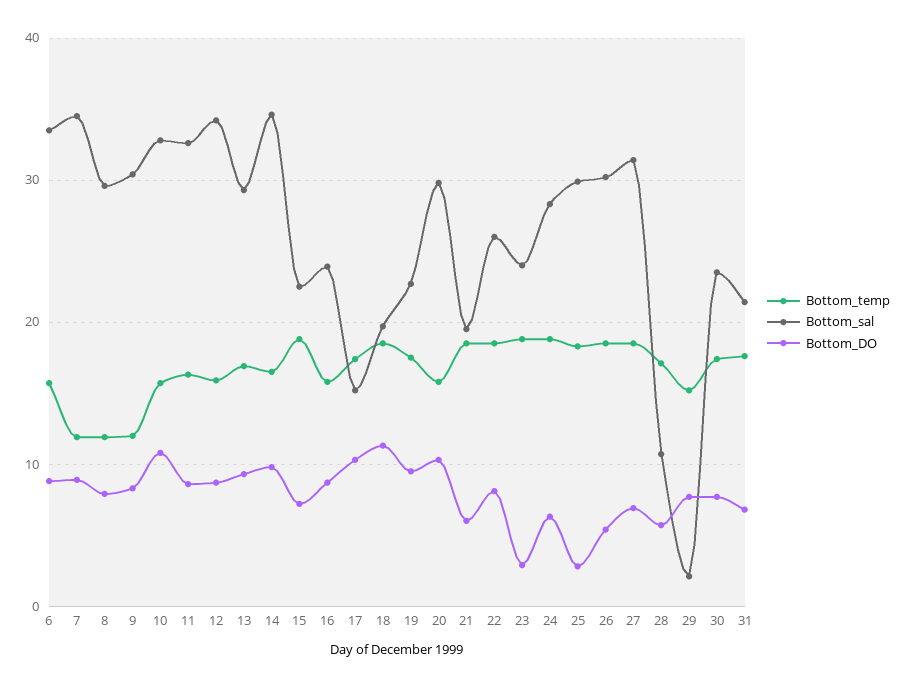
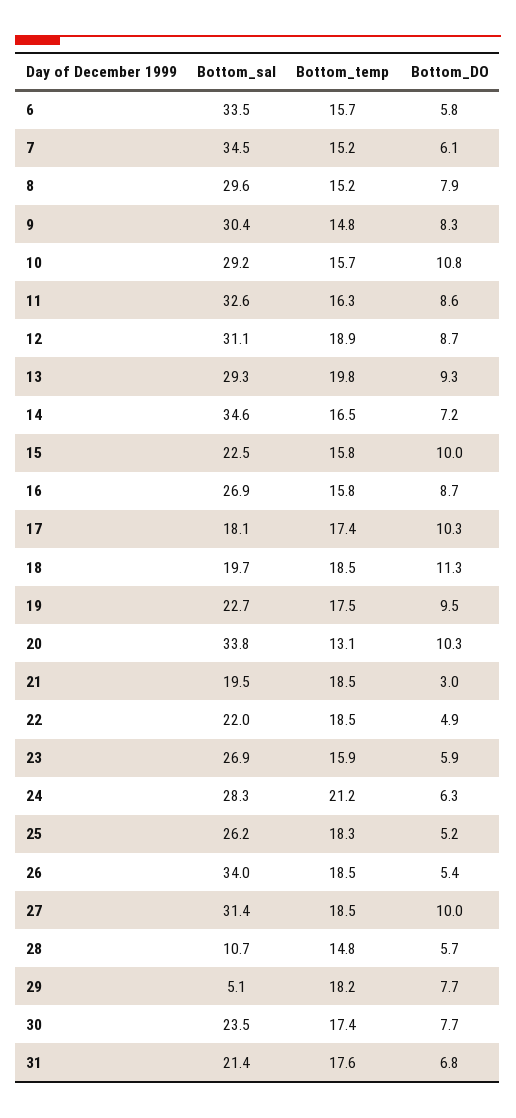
Bottom_DO, 6: 9 -> 5.8
Bottom_temp, 7: 12 -> 15.2
Bottom_DO, 7: 9 -> 6.1
Bottom_temp, 8: 12 -> 15.2
Bottom_temp, 9: 12 -> 14.8
Bottom_sal, 10: 33 -> 29.2
Bottom_temp, 12: 16 -> 18.9
Bottom_sal, 12: 34 -> 31.1
Bottom_temp, 13: 17 -> 19.8
Bottom_DO, 14: 10 -> 7.2
Bottom_temp, 15: 19 -> 15.8
Bottom_DO, 15: 7 -> 10
Bottom_sal, 16: 24 -> 26.9
Bottom_sal, 17: 15 -> 18.1
Bottom_temp, 20: 16 -> 13.1
Bottom_sal, 20: 30 -> 33.8
Bottom_DO, 21: 6 -> 3
Bottom_sal, 22: 26 -> 22
Bottom_DO, 22: 8 -> 4.9
Bottom_temp, 23: 19 -> 15.9
Bottom_sal, 23: 24 -> 26.9
Bottom_DO, 23: 3 -> 5.9
Bottom_temp, 24: 19 -> 21.2
Bottom_sal, 25: 30 -> 26.2
Bottom_DO, 25: 3 -> 5.2
Bottom_sal, 26: 30 -> 34
Bottom_DO, 27: 7 -> 10
Bottom_temp, 28: 17 -> 14.8
Bottom_temp, 29: 15 -> 18.2
Bottom_sal, 29: 2 -> 5.1

